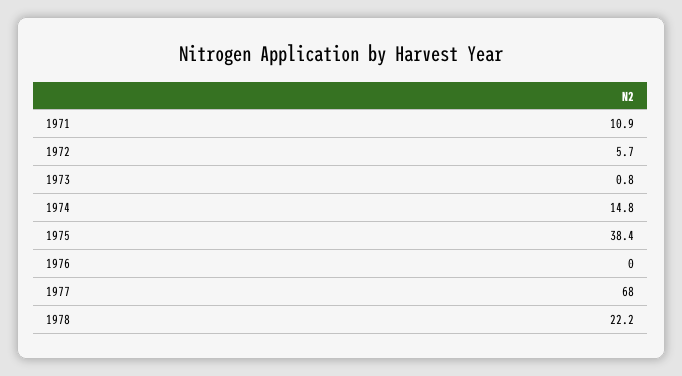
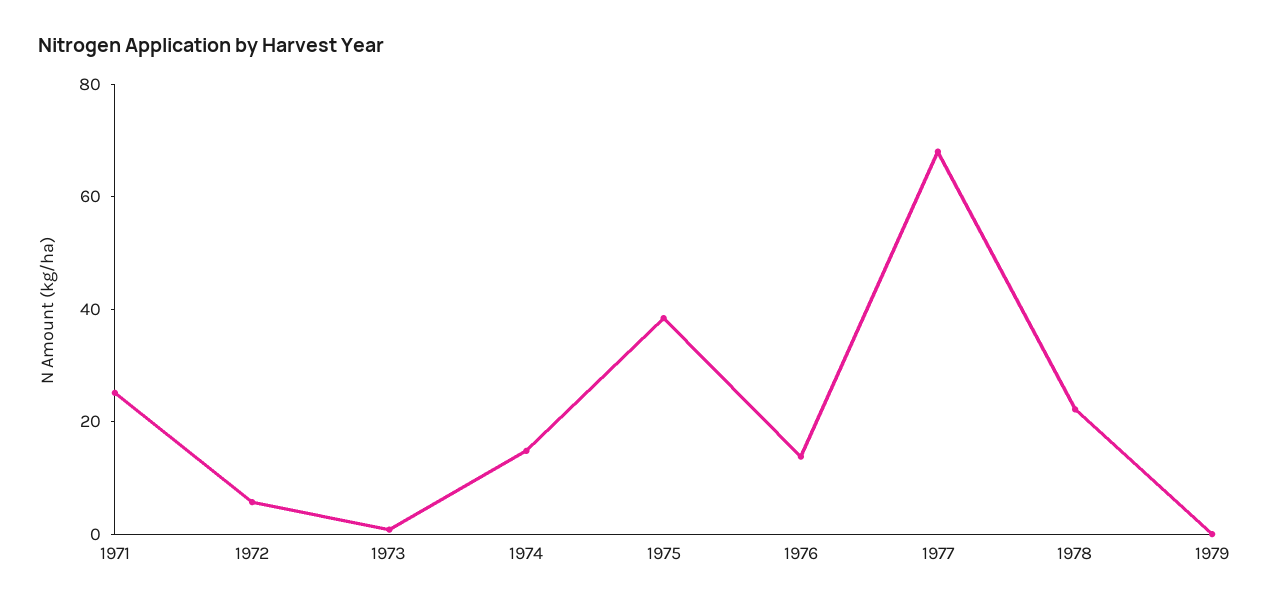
1971: 10.9 -> 25
1976: 0 -> 15
1979: none -> 0

